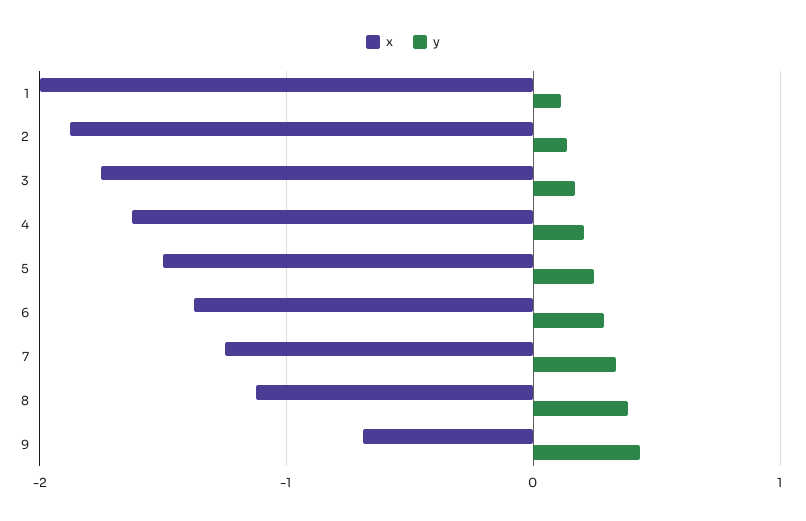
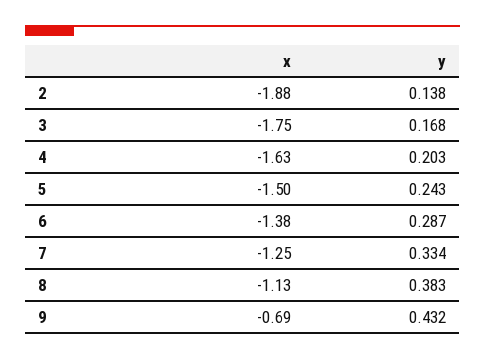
x, 1: -2 -> none
y, 1: 0.1 -> none

